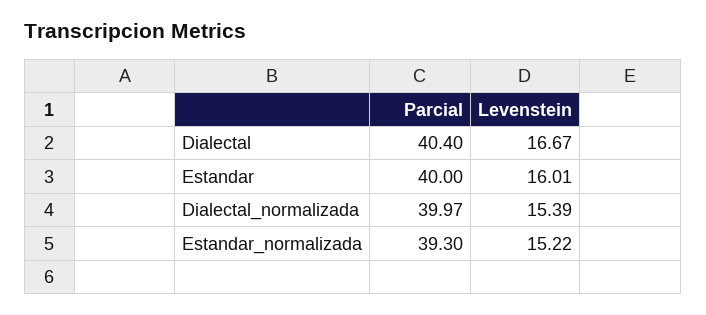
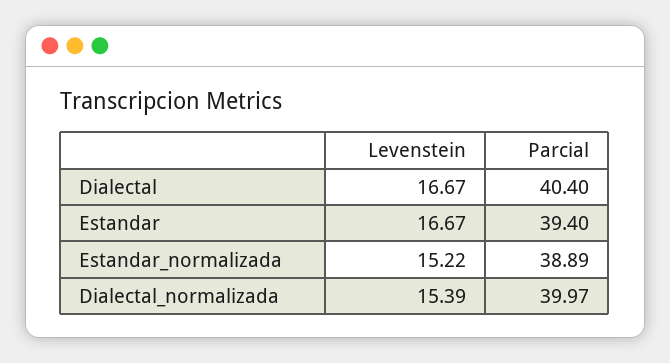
Parcial, Estandar: 40 -> 39.4
Levenstein, Estandar: 16.01 -> 16.67
Parcial, Estandar_normalizada: 39.3 -> 38.89

